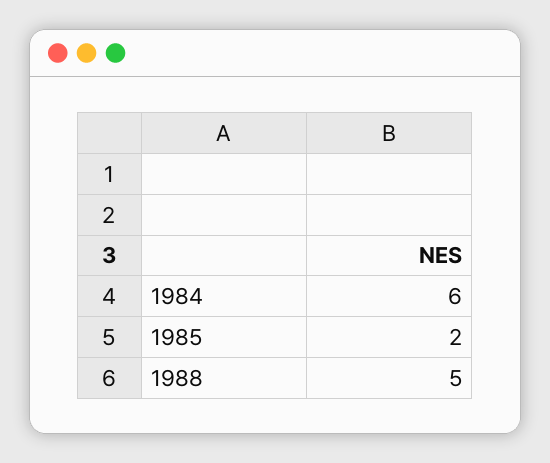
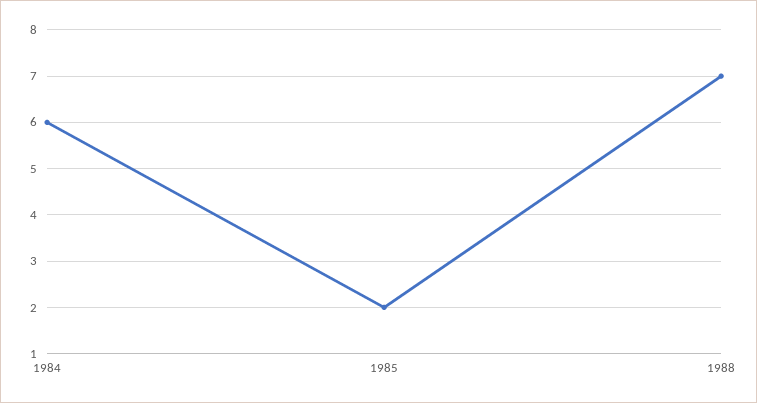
1988: 5 -> 7

